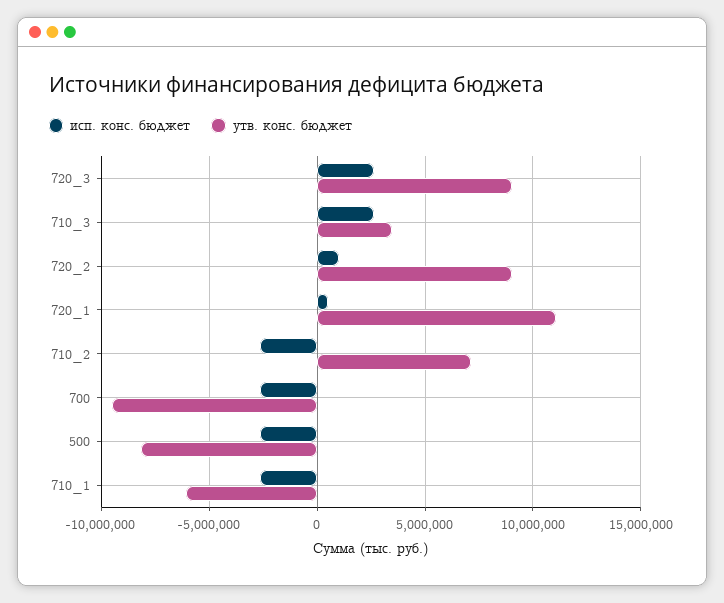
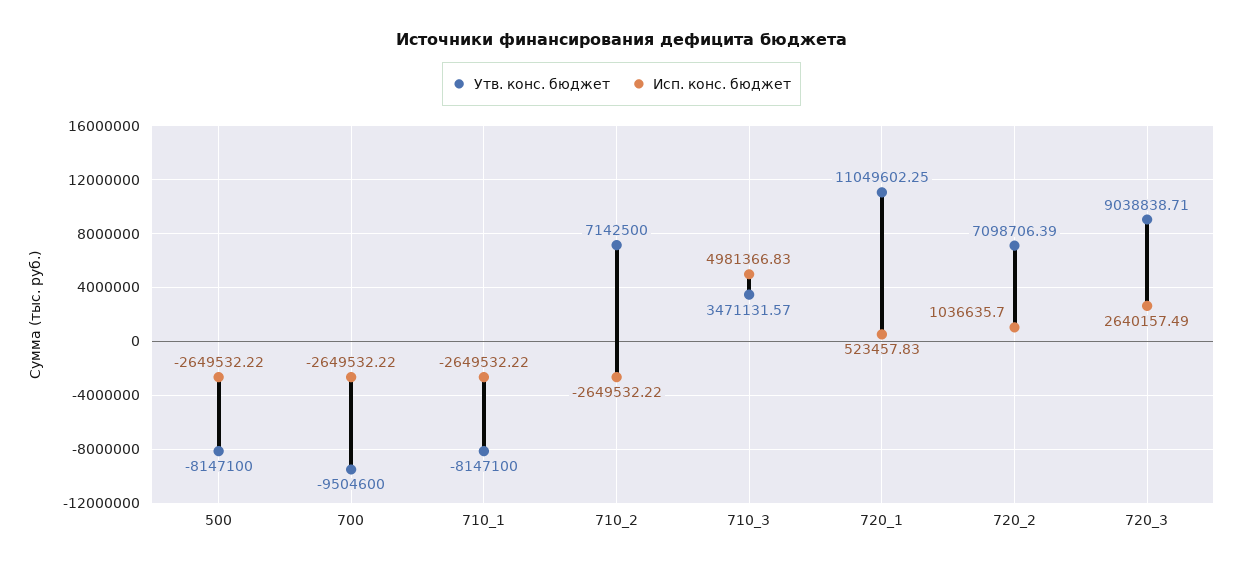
исп. конс. бюджет, 710_3: 2500000 -> 4981366.83
утв. конс. бюджет, 720_2: 9000000 -> 7098706.39
утв. конс. бюджет, 710_1: -6000000 -> -8147100

